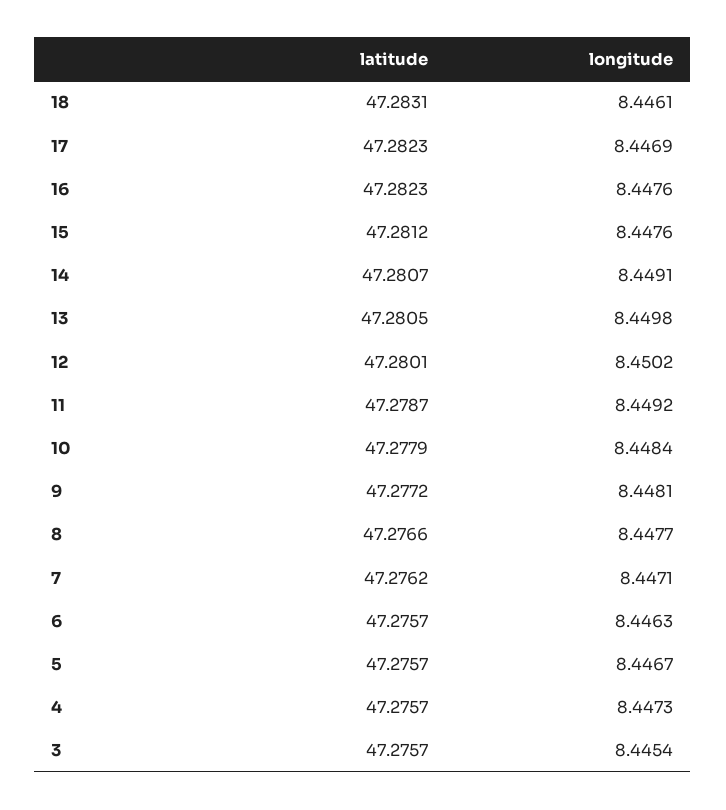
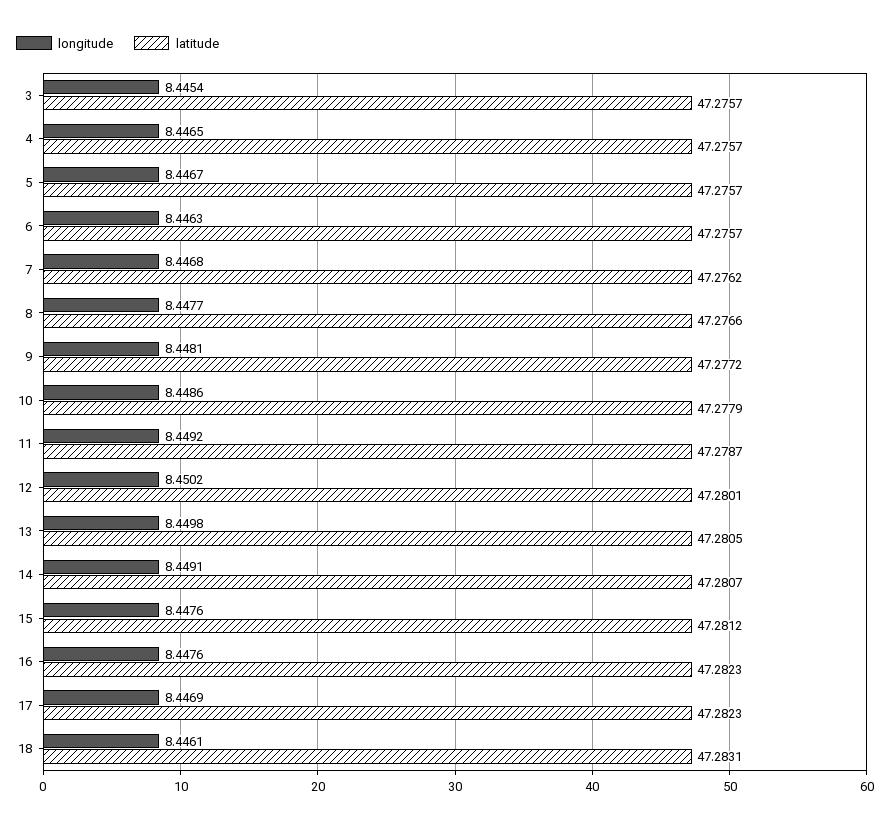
longitude, 10: 8.4484 -> 8.4486
longitude, 7: 8.4471 -> 8.4468
longitude, 4: 8.4473 -> 8.4465

